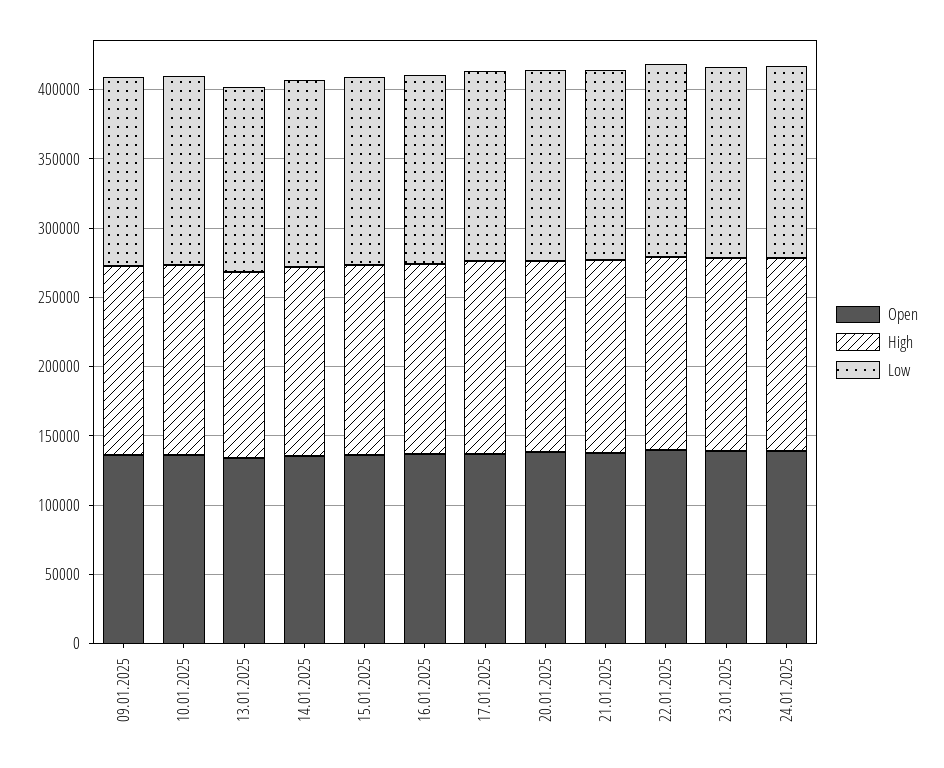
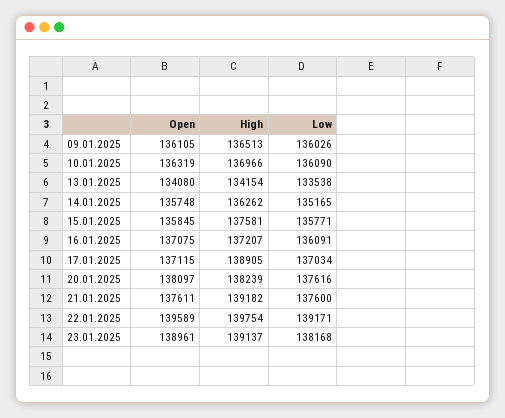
Open, 24.01.2025: 140000 -> none
High, 24.01.2025: 140000 -> none
Low, 24.01.2025: 140000 -> none

